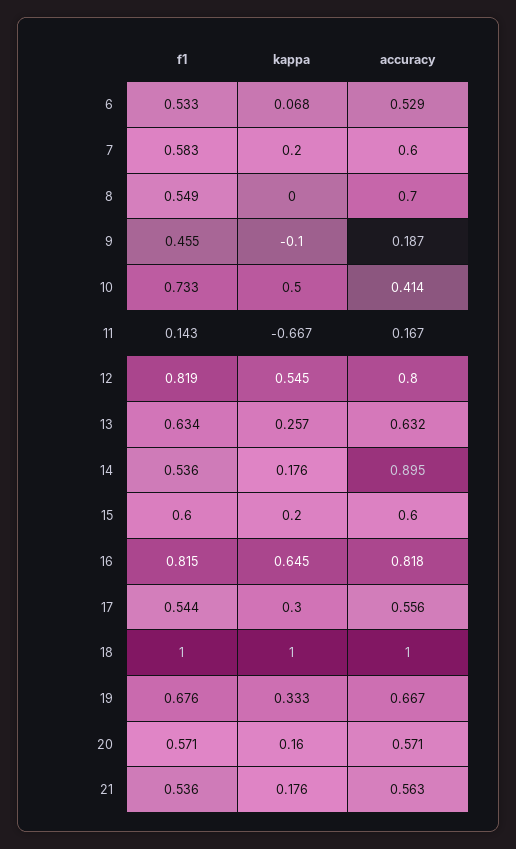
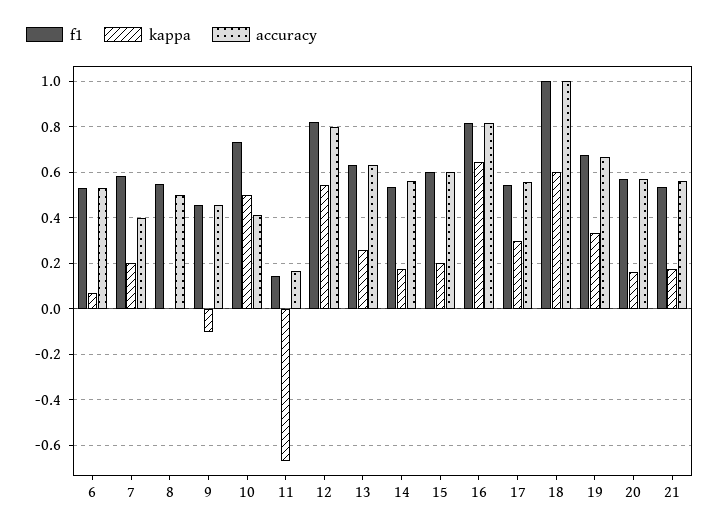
accuracy, 7: 0.6 -> 0.4
accuracy, 8: 0.7 -> 0.5
accuracy, 9: 0.187 -> 0.45
accuracy, 14: 0.895 -> 0.55
kappa, 18: 1 -> 0.6

